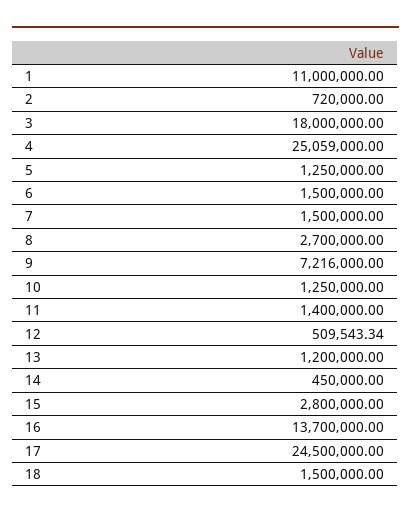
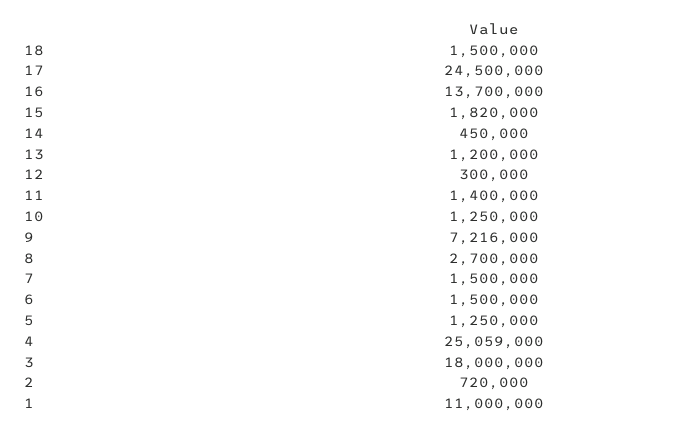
12: 509543.34 -> 300000
15: 2800000 -> 1820000

